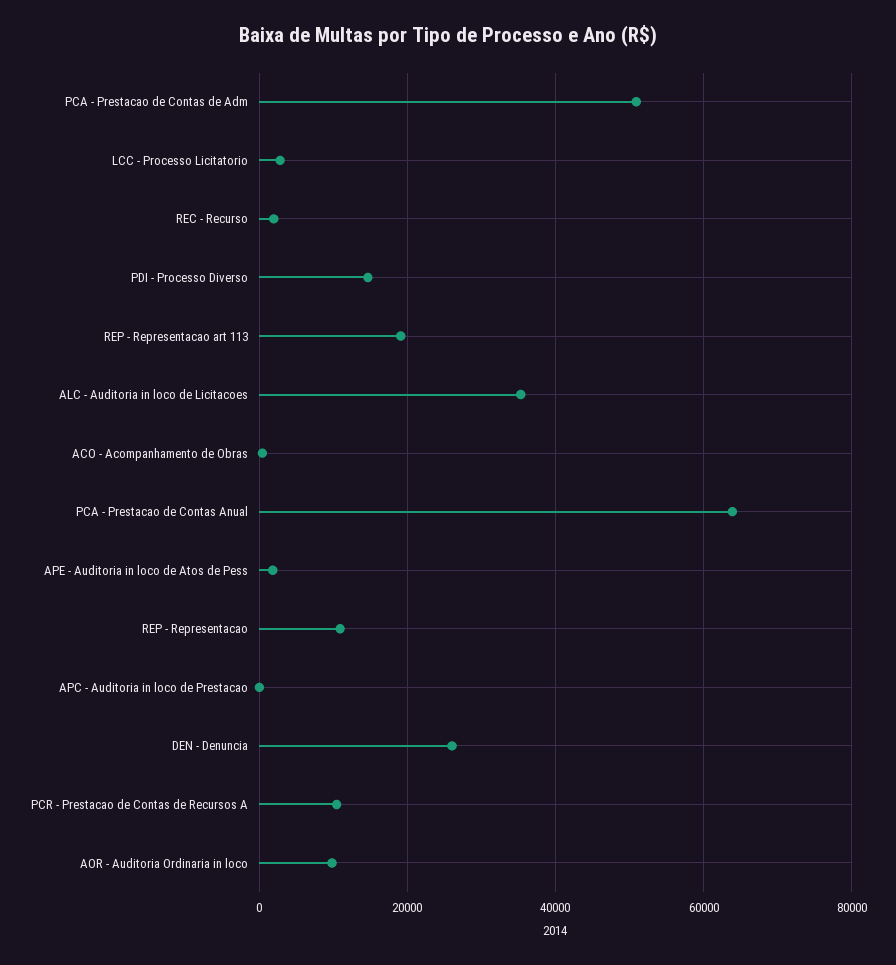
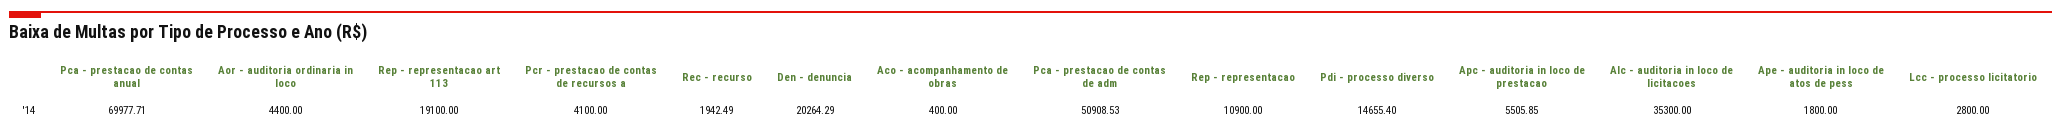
PCA - Prestacao de Contas Anual: 64000 -> 69977.71
APC - Auditoria in loco de Prestacao: 0 -> 5505.85
DEN - Denuncia: 26000 -> 20264.29
PCR - Prestacao de Contas de Recursos A: 10000 -> 4100
AOR - Auditoria Ordinaria in loco: 10000 -> 4400

